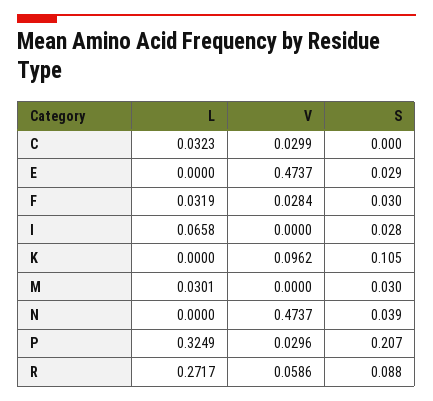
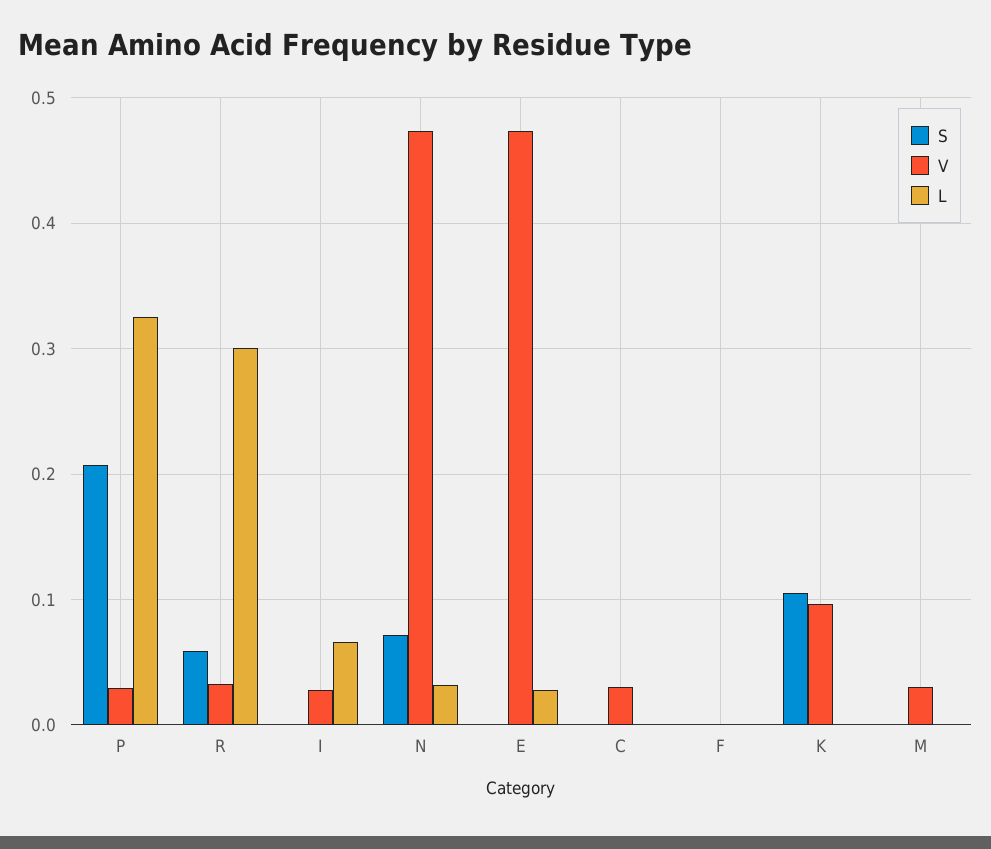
L, C: 0.0323 -> 0
L, E: 0 -> 0.03
S, E: 0.029 -> 0
L, F: 0.0319 -> 0
V, F: 0.0284 -> 0
S, F: 0.03 -> 0
V, I: 0 -> 0.03
S, I: 0.028 -> 0
L, M: 0.0301 -> 0
V, M: 0 -> 0.03
S, M: 0.03 -> 0
L, N: 0 -> 0.03
S, N: 0.039 -> 0.07
L, R: 0.2717 -> 0.3
V, R: 0.0586 -> 0.03
S, R: 0.088 -> 0.06

